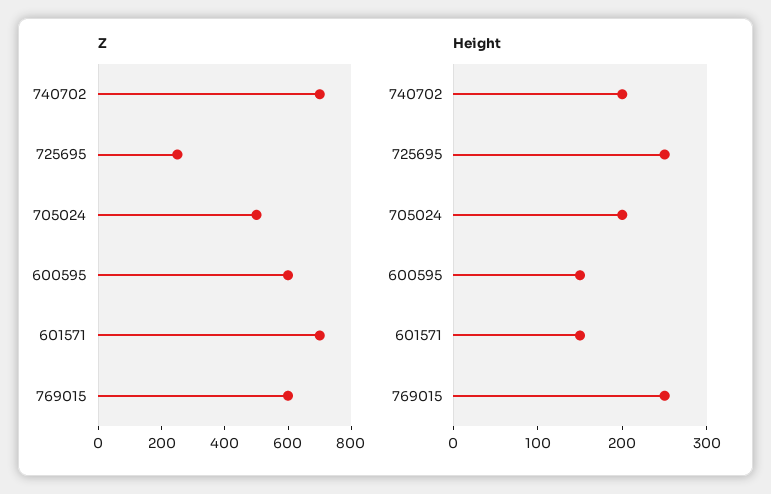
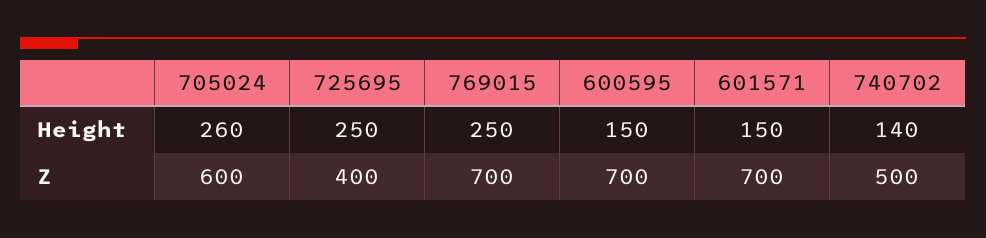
Z, 740702: 700 -> 500
Z, 725695: 250 -> 400
Z, 705024: 500 -> 600
Z, 600595: 600 -> 700
Z, 769015: 600 -> 700
Height, 740702: 200 -> 140
Height, 705024: 200 -> 260

